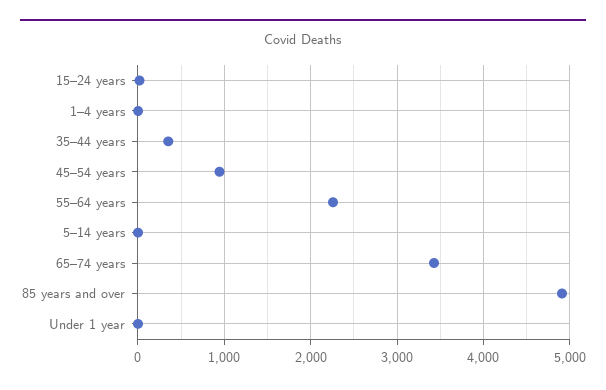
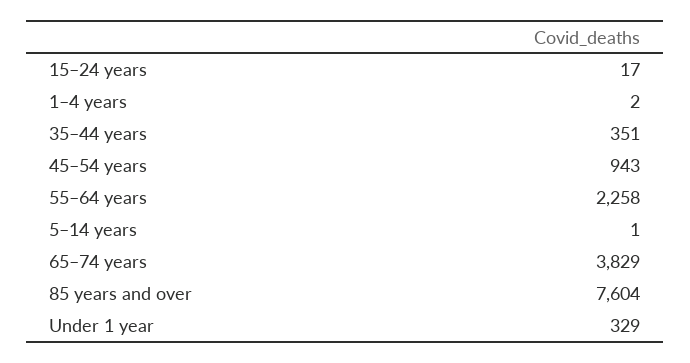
65–74 years: 3400 -> 3829
85 years and over: 4900 -> 7604
Under 1 year: 0 -> 329

